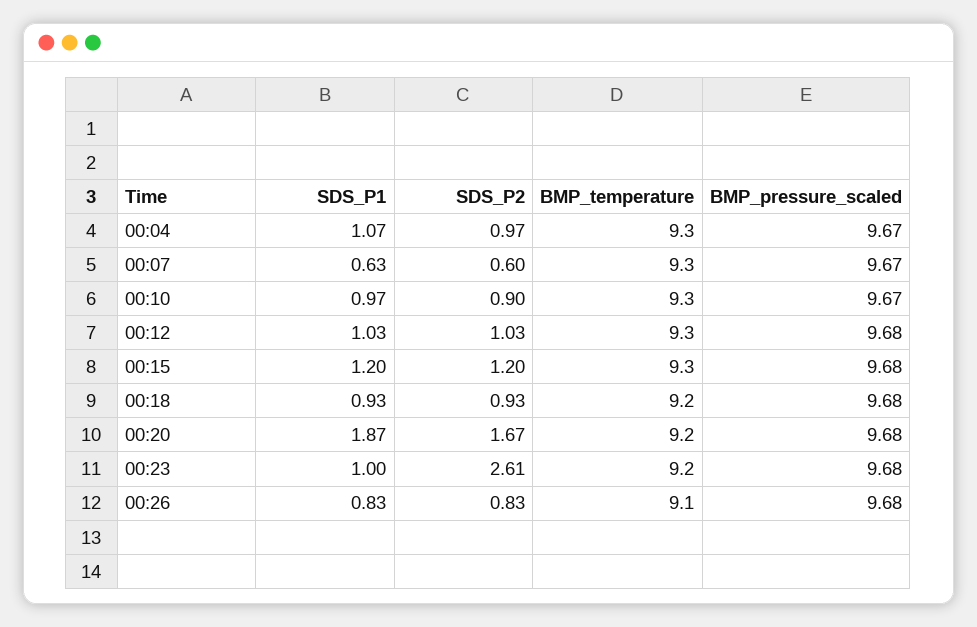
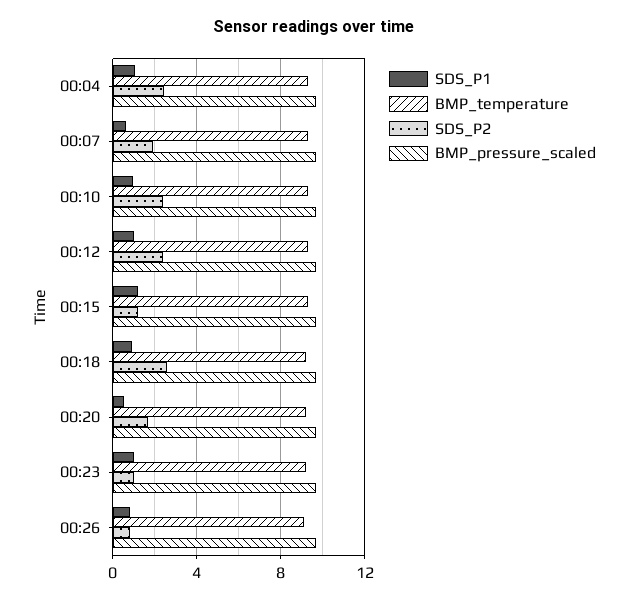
SDS_P2, 00:04: 0.97 -> 2.5
SDS_P2, 00:07: 0.6 -> 2
SDS_P2, 00:10: 0.9 -> 2.5
SDS_P2, 00:12: 1.03 -> 2.5
SDS_P2, 00:18: 0.93 -> 2.5
SDS_P1, 00:20: 1.87 -> 0.5
SDS_P2, 00:23: 2.61 -> 1

